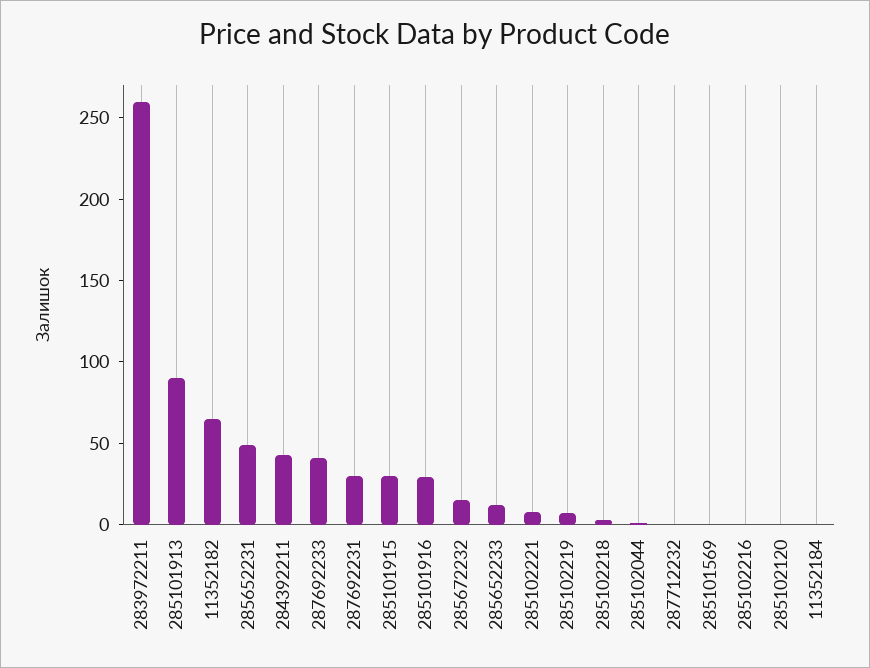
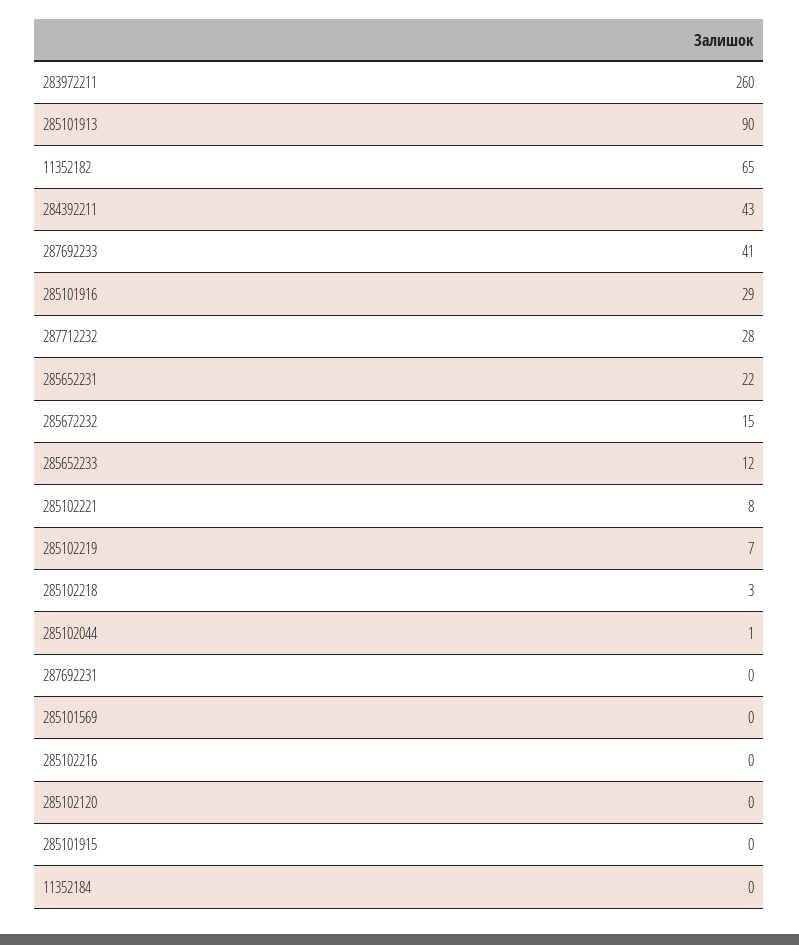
285652231: 50 -> 22
287692231: 30 -> 0
285101915: 30 -> 0
287712232: 0 -> 28

